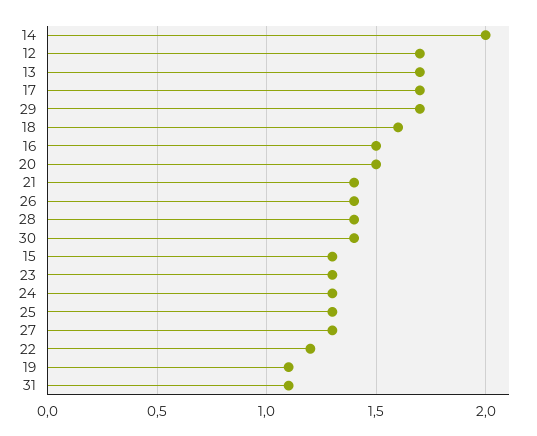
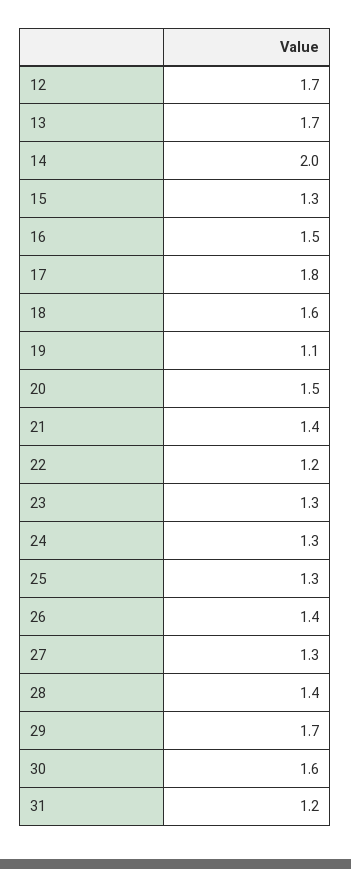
17: 1.7 -> 1.8
30: 1.4 -> 1.6
31: 1.1 -> 1.2

